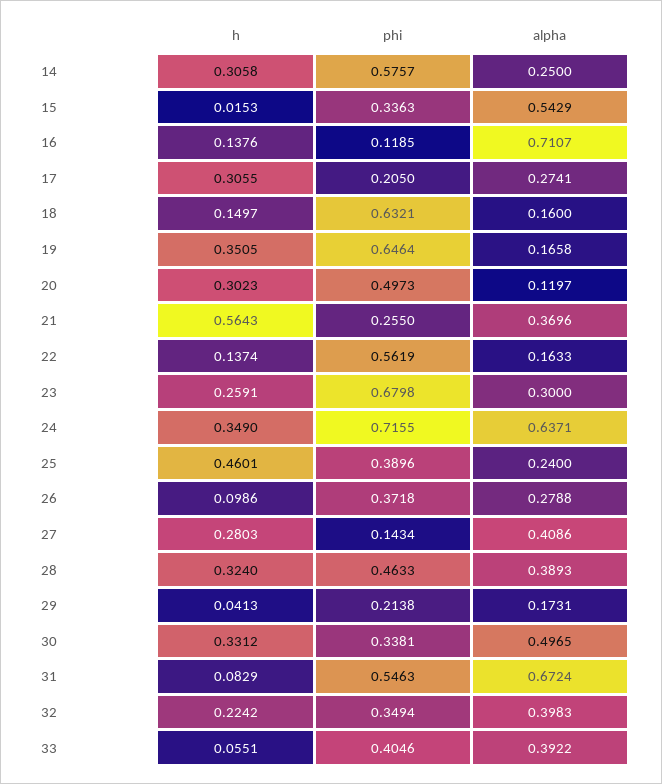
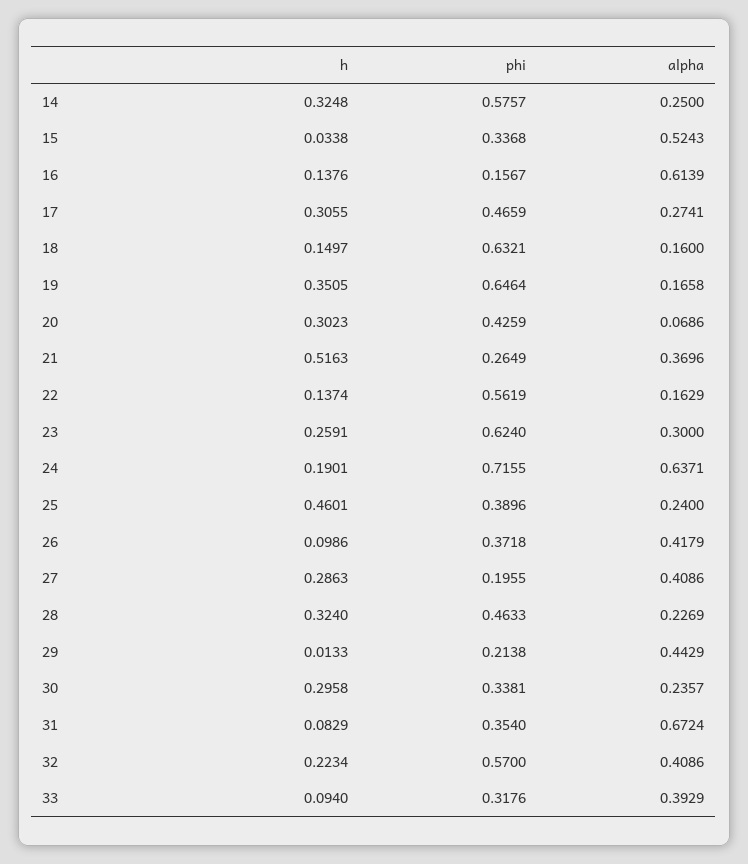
h, 14: 0.3058 -> 0.3248
h, 15: 0.0153 -> 0.0338
phi, 15: 0.3363 -> 0.3368
alpha, 15: 0.5429 -> 0.5243
phi, 16: 0.1185 -> 0.1567
alpha, 16: 0.7107 -> 0.6139
phi, 17: 0.205 -> 0.4659
phi, 20: 0.4973 -> 0.4259
alpha, 20: 0.1197 -> 0.0686
h, 21: 0.5643 -> 0.5163
phi, 21: 0.255 -> 0.2649
alpha, 22: 0.1633 -> 0.1629
phi, 23: 0.6798 -> 0.624
h, 24: 0.349 -> 0.1901
alpha, 26: 0.2788 -> 0.4179
h, 27: 0.2803 -> 0.2863
phi, 27: 0.1434 -> 0.1955
alpha, 28: 0.3893 -> 0.2269
h, 29: 0.0413 -> 0.0133
alpha, 29: 0.1731 -> 0.4429
h, 30: 0.3312 -> 0.2958
alpha, 30: 0.4965 -> 0.2357
phi, 31: 0.5463 -> 0.354
h, 32: 0.2242 -> 0.2234
phi, 32: 0.3494 -> 0.57
alpha, 32: 0.3983 -> 0.4086
h, 33: 0.0551 -> 0.094
phi, 33: 0.4046 -> 0.3176
alpha, 33: 0.3922 -> 0.3929

